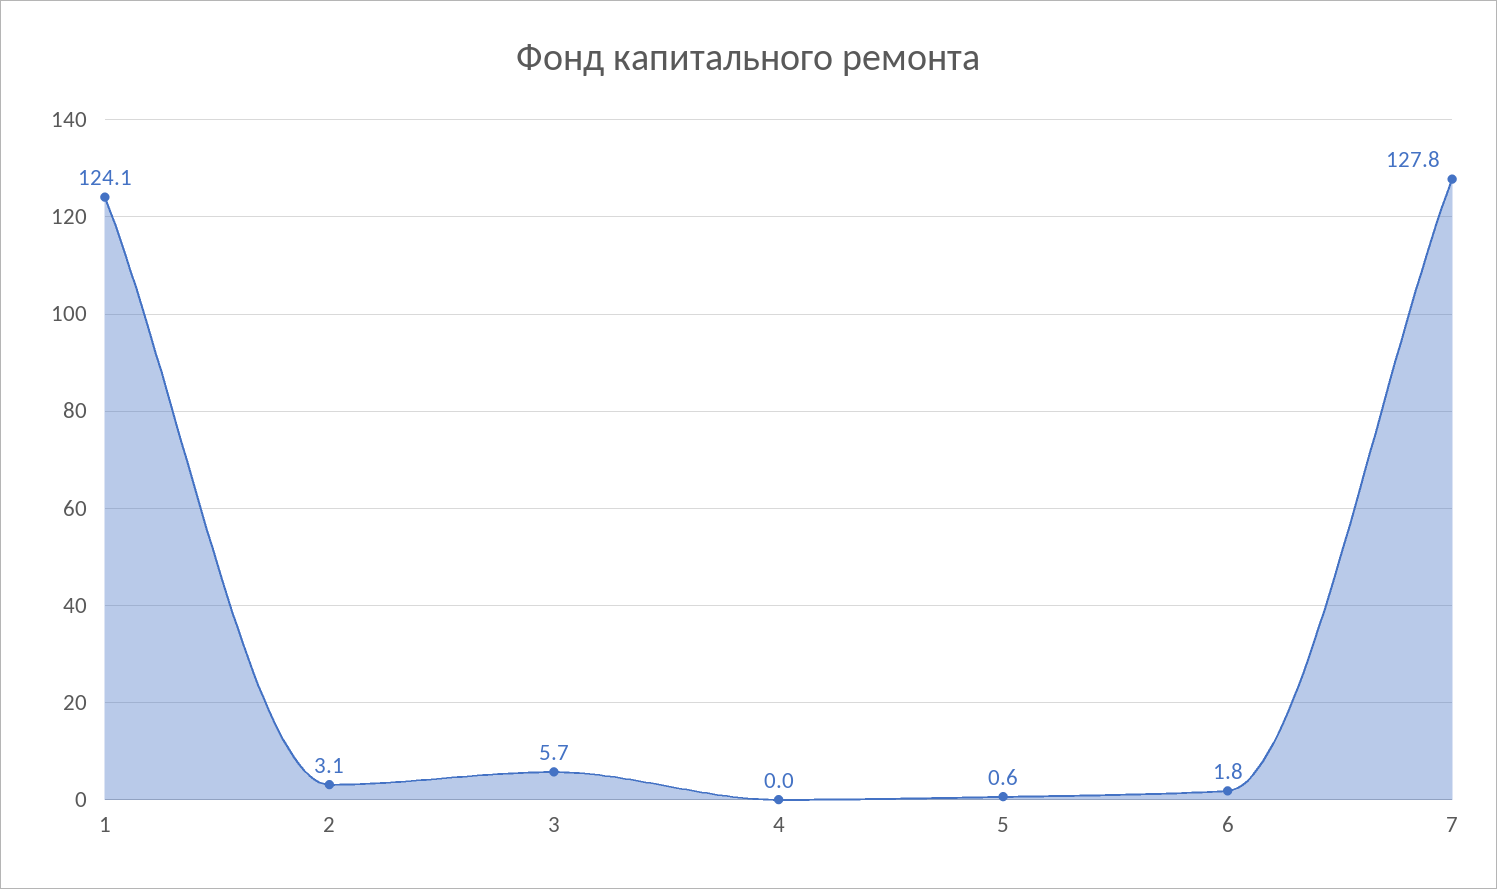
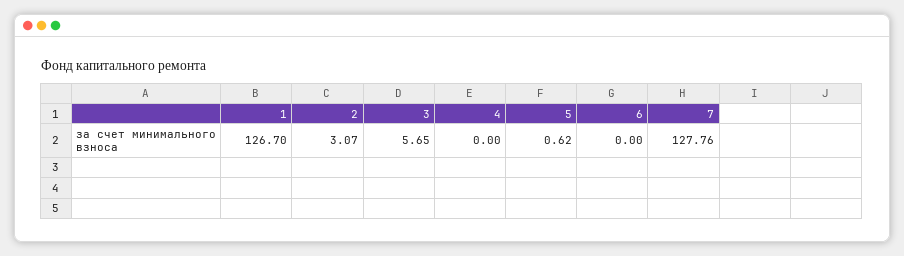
1: 124.1 -> 126.7
6: 1.8 -> 0

